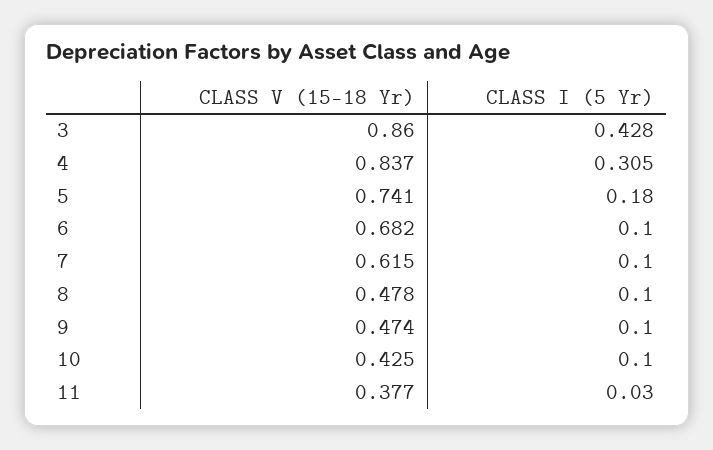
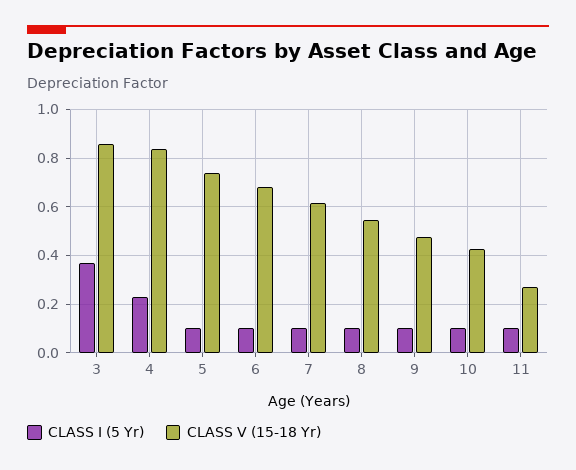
CLASS I (5 Yr), 3: 0.428 -> 0.375
CLASS I (5 Yr), 4: 0.305 -> 0.225
CLASS I (5 Yr), 5: 0.18 -> 0.1
CLASS V (15-18 Yr), 8: 0.478 -> 0.55
CLASS V (15-18 Yr), 11: 0.377 -> 0.275
CLASS I (5 Yr), 11: 0.03 -> 0.1

